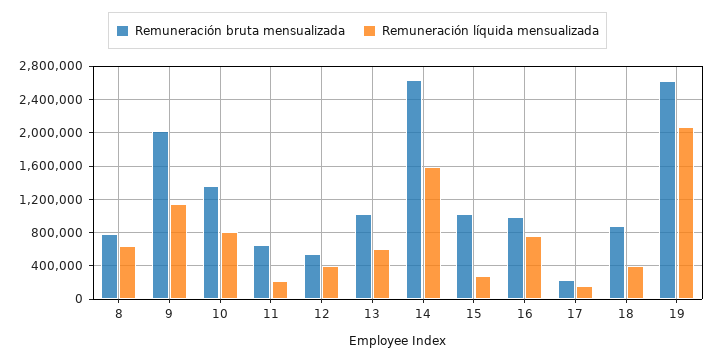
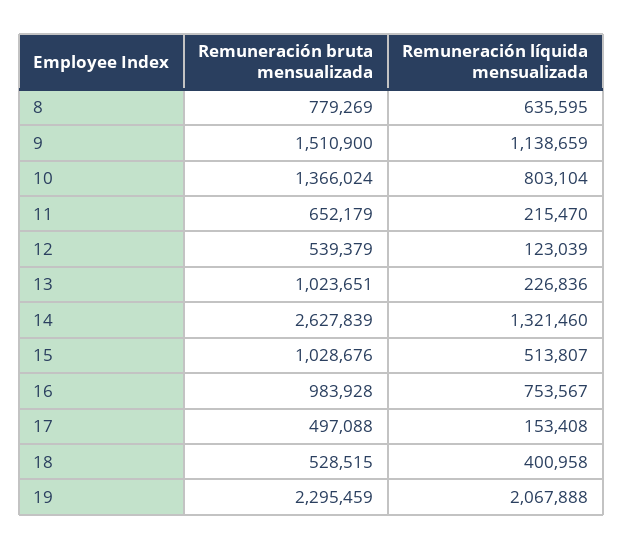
Remuneración bruta mensualizada, 9: 2000000 -> 1510900
Remuneración líquida mensualizada, 12: 400000 -> 123039
Remuneración líquida mensualizada, 13: 600000 -> 226836
Remuneración líquida mensualizada, 14: 1600000 -> 1321460
Remuneración líquida mensualizada, 15: 300000 -> 513807
Remuneración bruta mensualizada, 17: 200000 -> 497088
Remuneración bruta mensualizada, 18: 900000 -> 528515
Remuneración bruta mensualizada, 19: 2600000 -> 2295459

